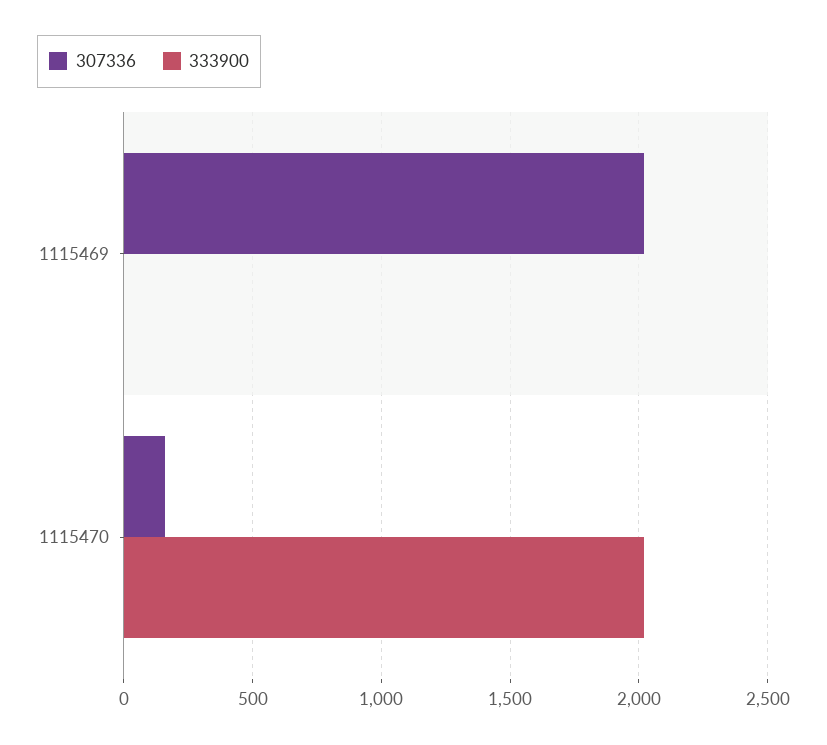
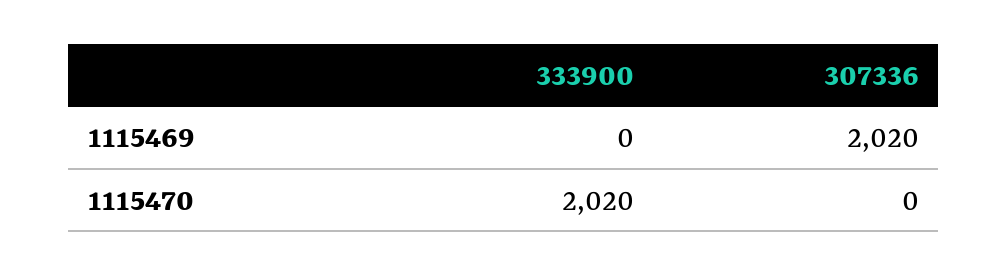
307336, 1115470: 150 -> 0

